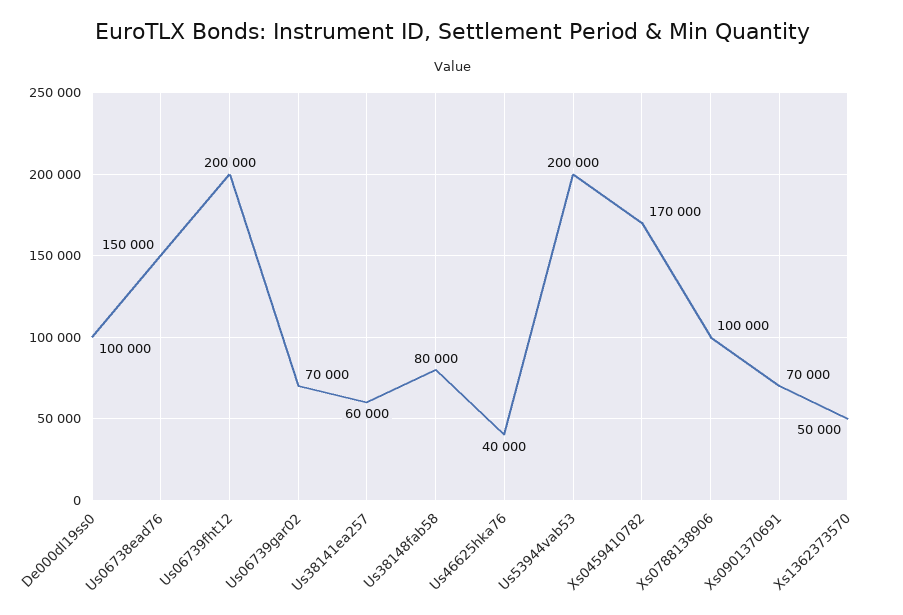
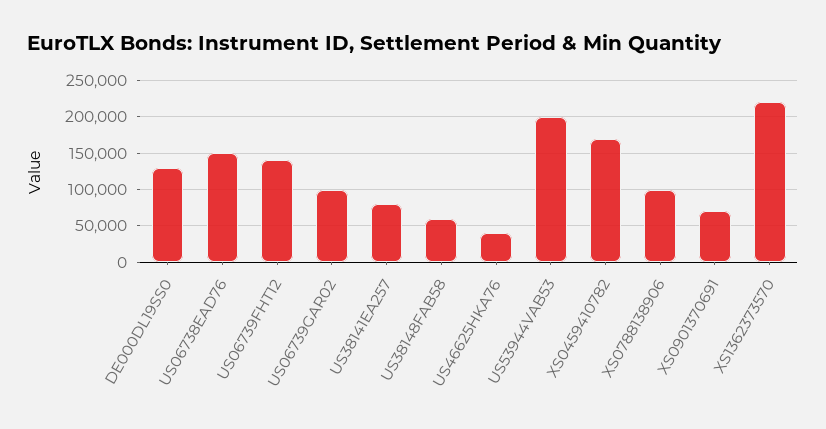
De000dl19ss0: 100000 -> 130000
Us06739fht12: 200000 -> 140000
Us06739gar02: 70000 -> 100000
Us38141ea257: 60000 -> 80000
Us38148fab58: 80000 -> 60000
Xs1362373570: 50000 -> 220000

